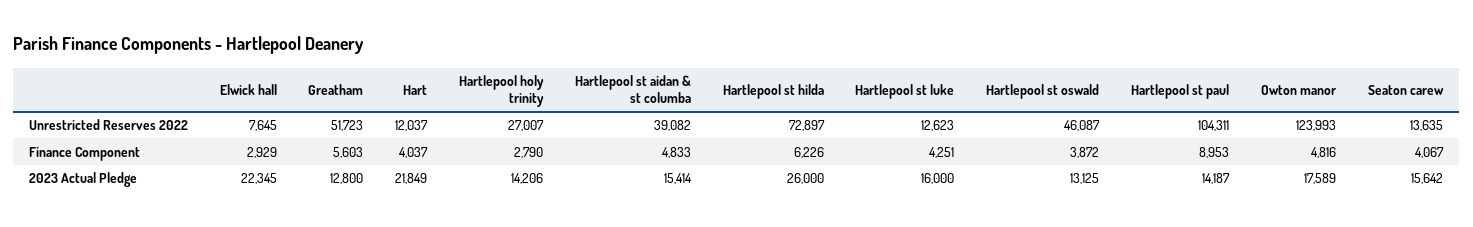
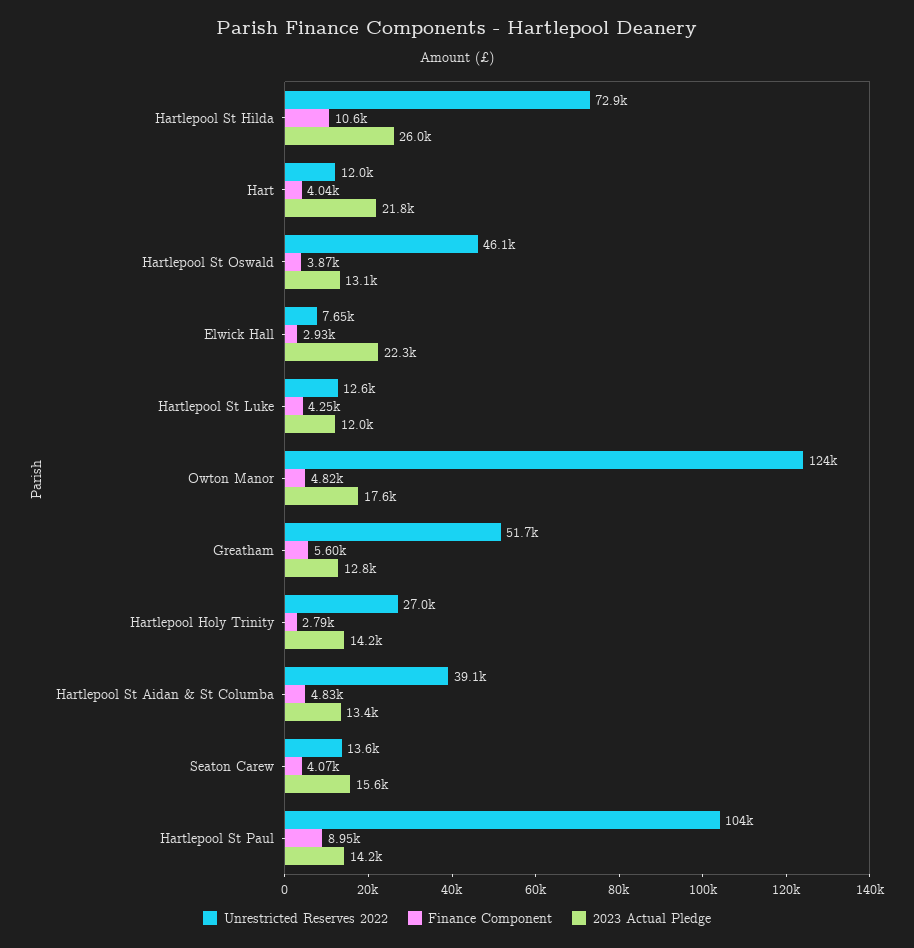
Finance Component, Hartlepool st hilda: 6226 -> 10600
2023 Actual Pledge, Hartlepool st aidan & st columba: 15414 -> 13400
2023 Actual Pledge, Hartlepool st luke: 16000 -> 12000

